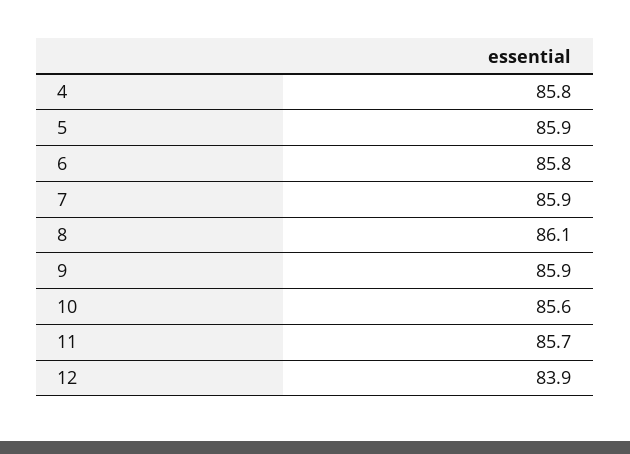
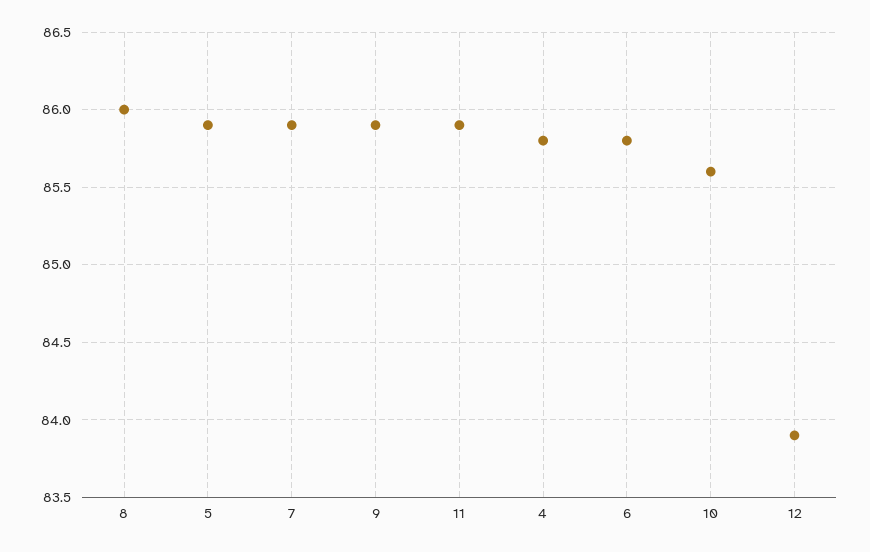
8: 86.1 -> 86
11: 85.7 -> 85.9

